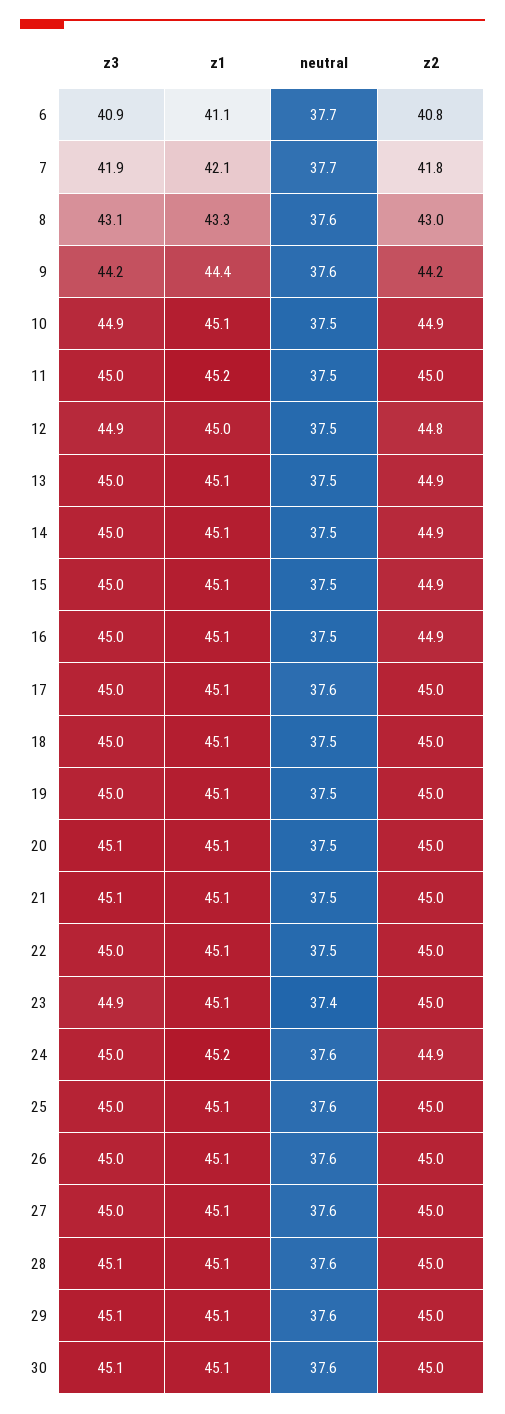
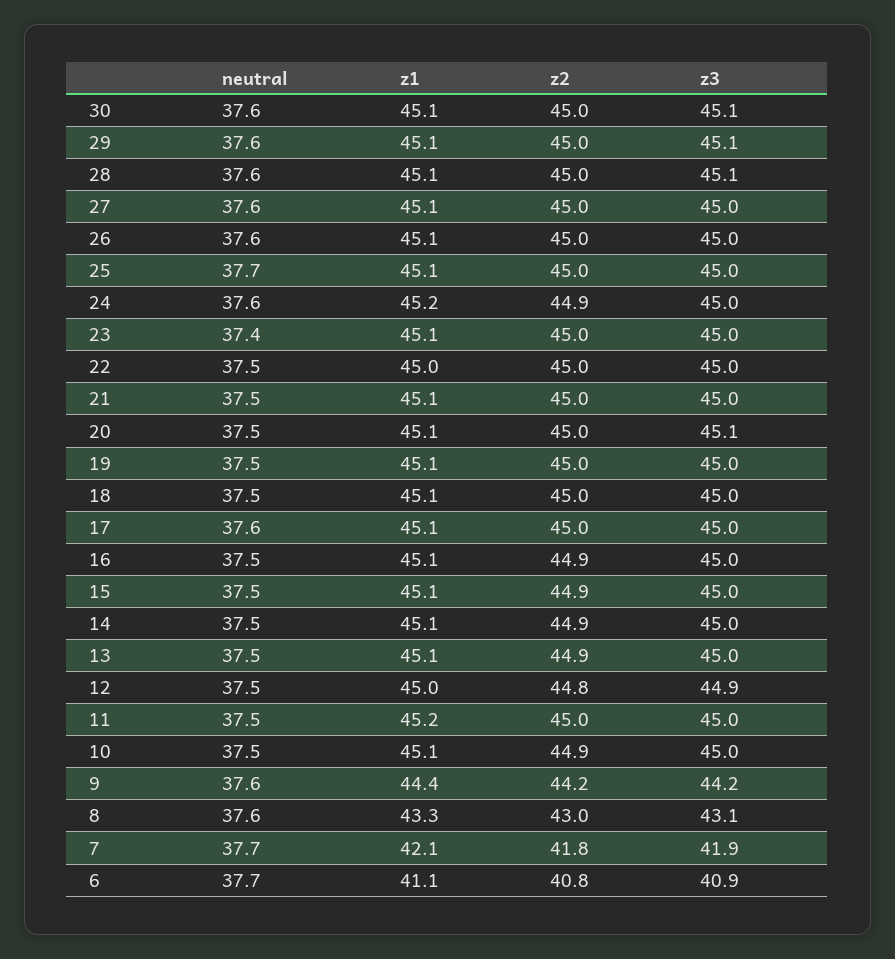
z3, 10: 44.9 -> 45
z3, 21: 45.1 -> 45
z1, 22: 45.1 -> 45
z3, 23: 44.9 -> 45
neutral, 25: 37.6 -> 37.7

